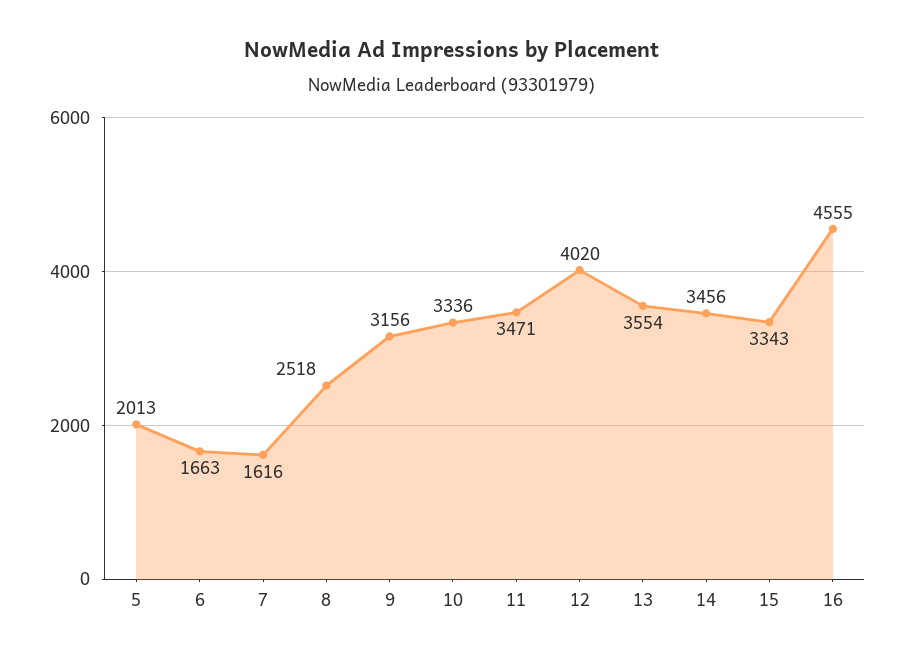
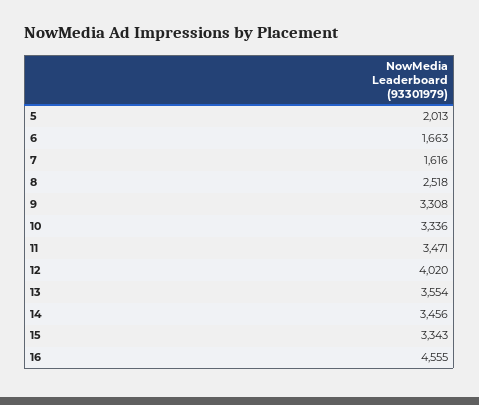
9: 3156 -> 3308

